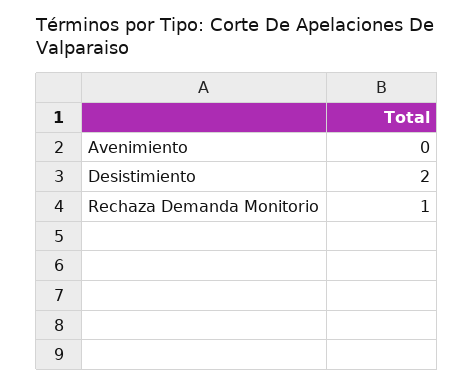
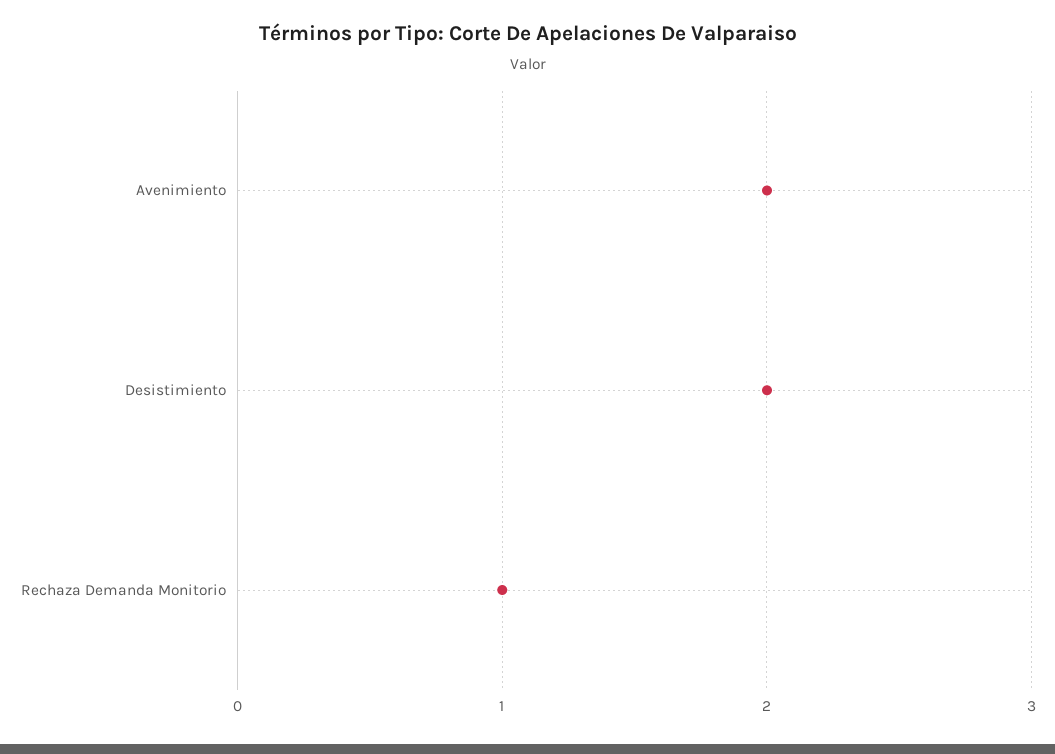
Avenimiento: 0 -> 2

